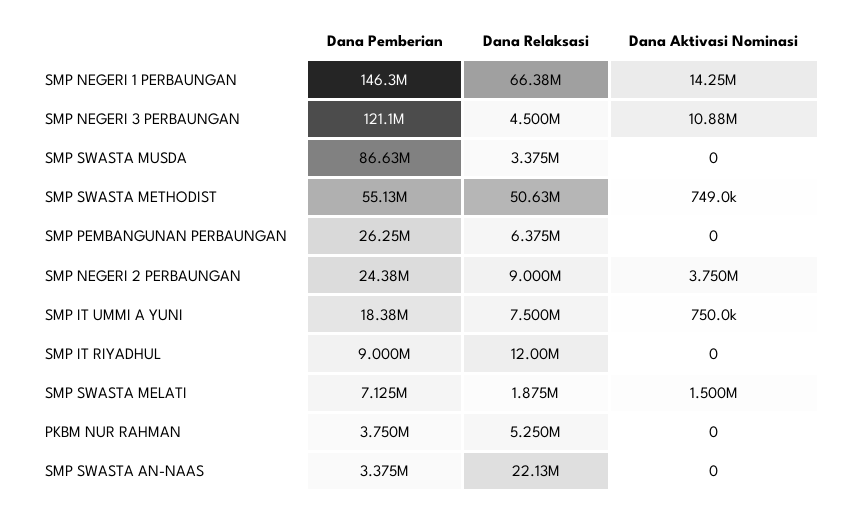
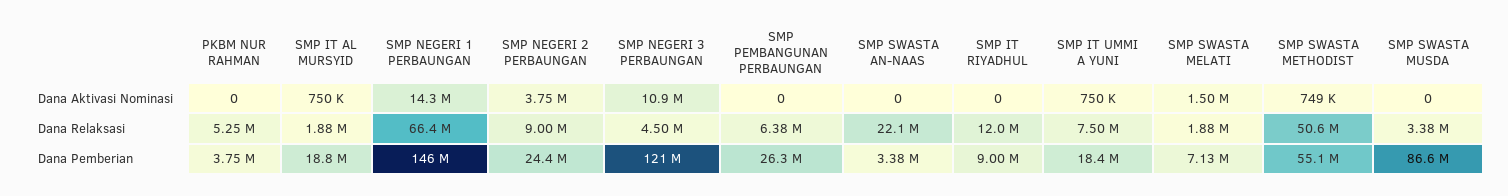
Dana Aktivasi Nominasi, SMP IT AL MURSYID: none -> 750000
Dana Relaksasi, SMP IT AL MURSYID: none -> 1880000
Dana Pemberian, SMP IT AL MURSYID: none -> 18800000

